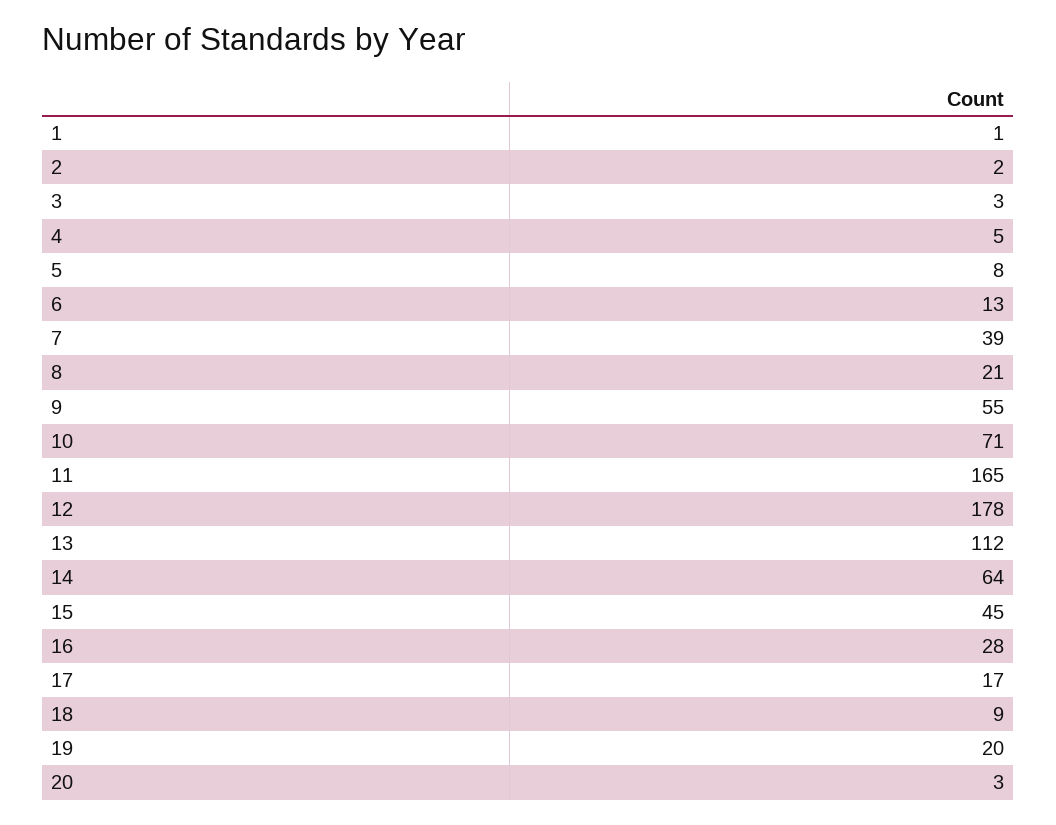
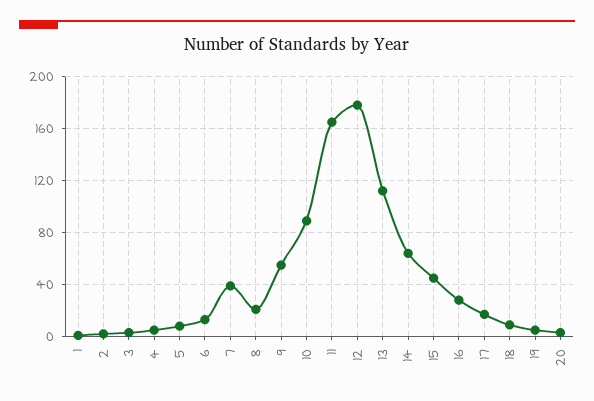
10: 71 -> 90
19: 20 -> 5

